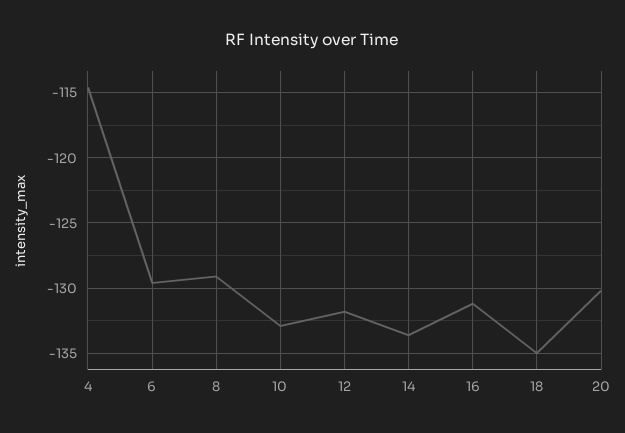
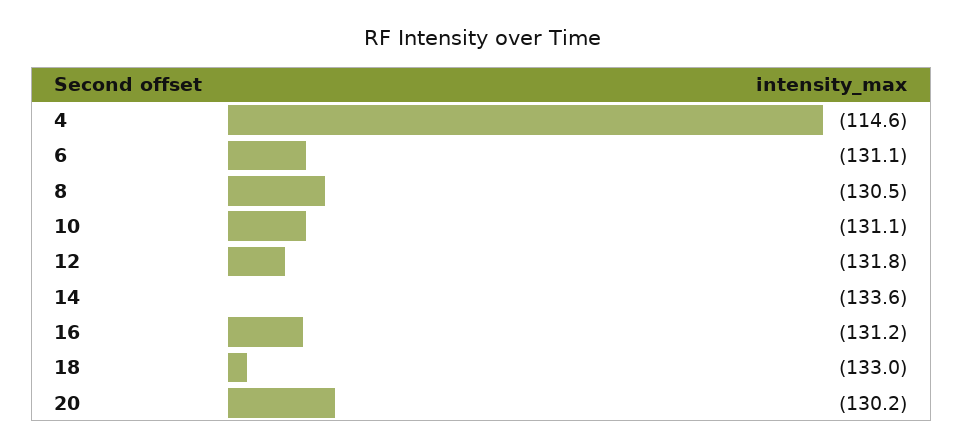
6: -129.5 -> -131.1
8: -129 -> -130.5
10: -133 -> -131.1
18: -135 -> -133

